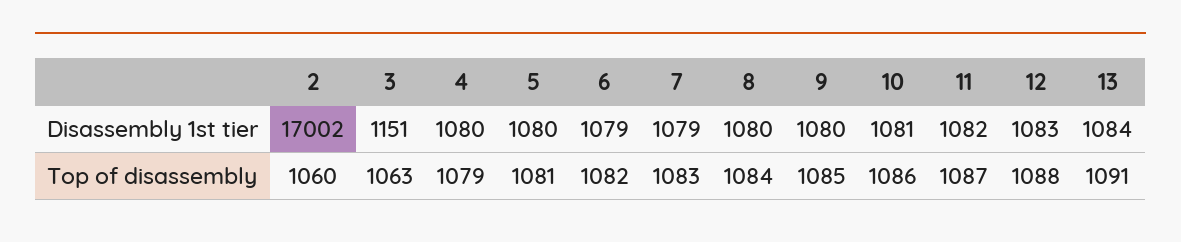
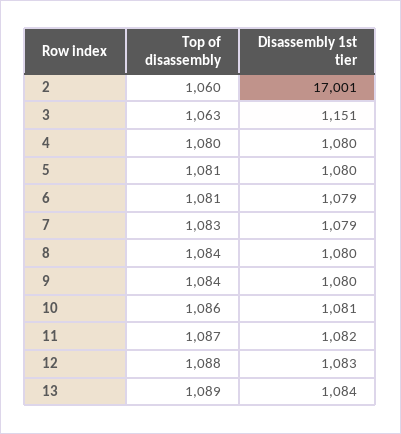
2, Disassembly 1st tier: 17002 -> 17001
4, Top of disassembly: 1079 -> 1080
6, Top of disassembly: 1082 -> 1081
9, Top of disassembly: 1085 -> 1084
13, Top of disassembly: 1091 -> 1089

